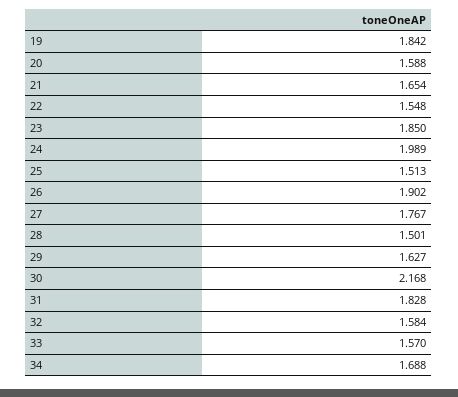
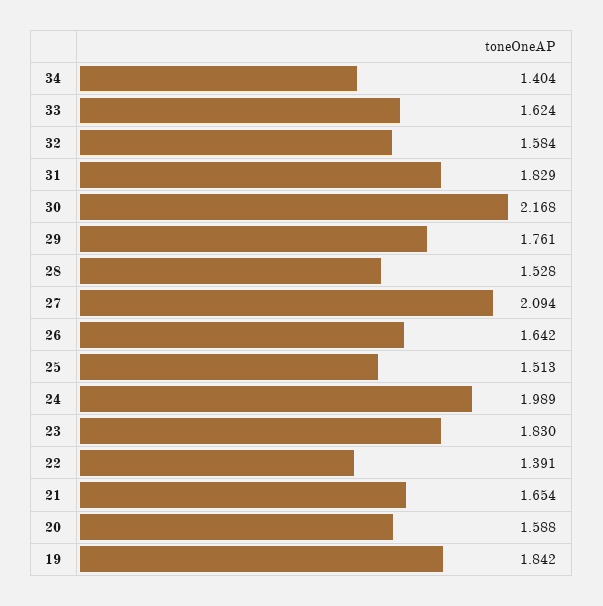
22: 1.548 -> 1.391
23: 1.85 -> 1.83
26: 1.902 -> 1.642
27: 1.767 -> 2.094
28: 1.501 -> 1.528
29: 1.627 -> 1.761
31: 1.828 -> 1.829
33: 1.57 -> 1.624
34: 1.688 -> 1.404

